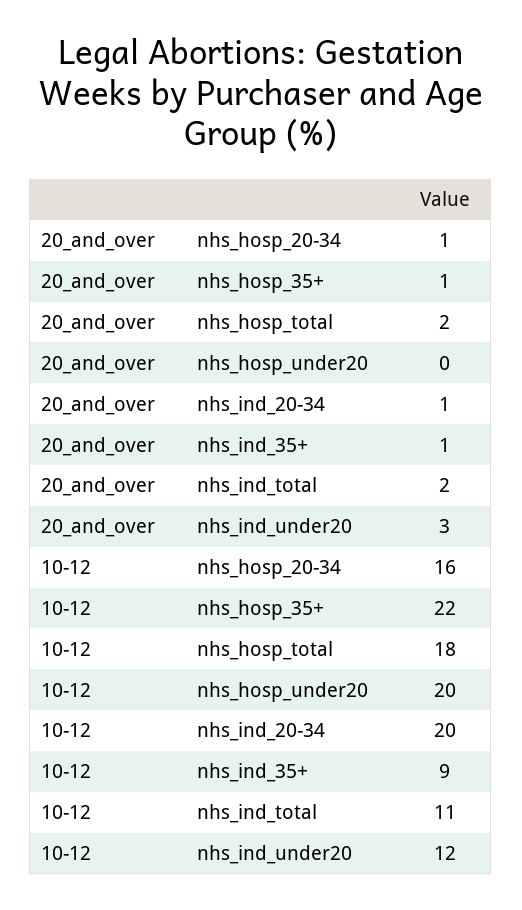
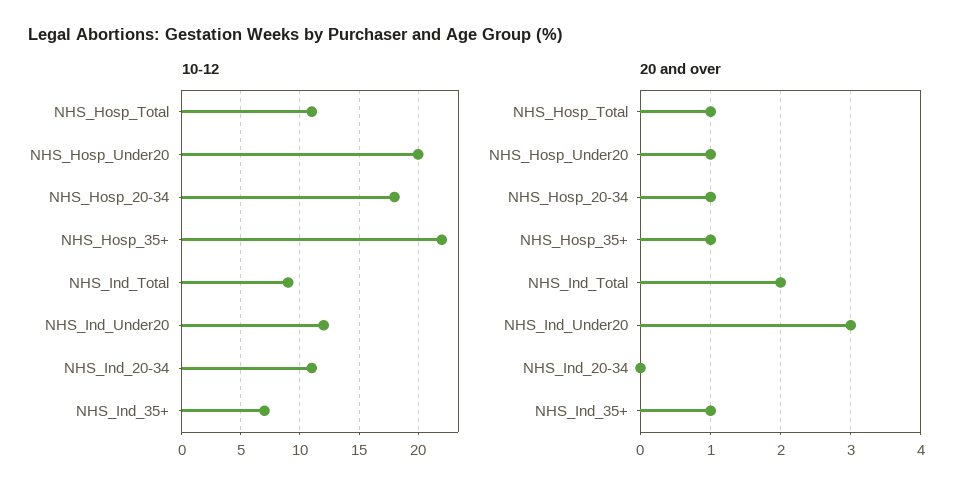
20_and_over, nhs_hosp_total: 2 -> 1
20_and_over, nhs_hosp_under20: 0 -> 1
20_and_over, nhs_ind_20-34: 1 -> 0
10-12, nhs_hosp_20-34: 16 -> 18
10-12, nhs_hosp_total: 18 -> 11
10-12, nhs_ind_20-34: 20 -> 11
10-12, nhs_ind_35+: 9 -> 7
10-12, nhs_ind_total: 11 -> 9

